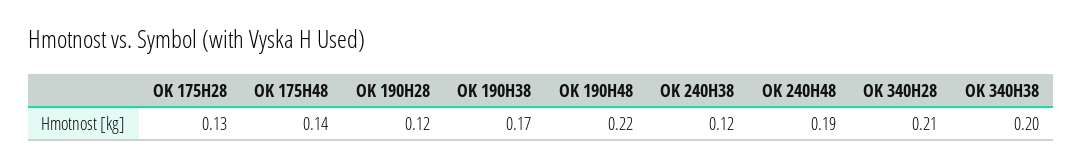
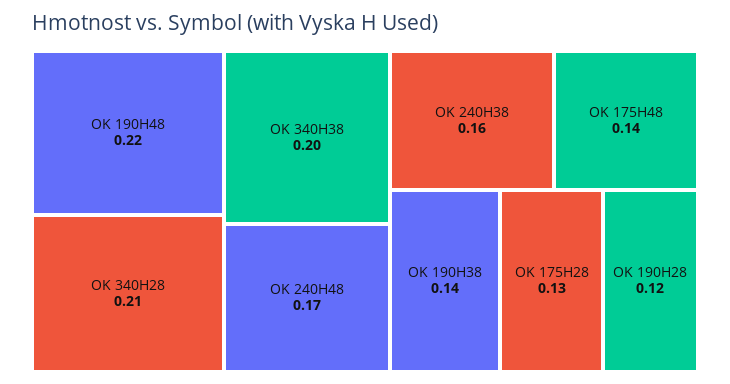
OK 190H38: 0.17 -> 0.14
OK 240H38: 0.12 -> 0.16
OK 240H48: 0.19 -> 0.17

